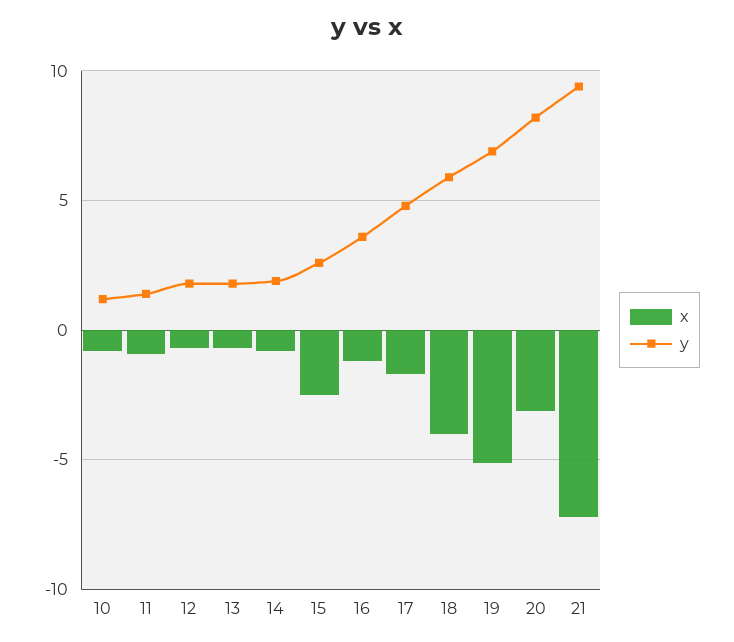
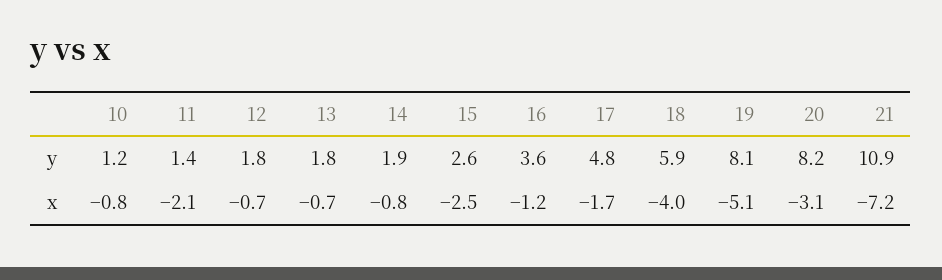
x, 11: -1 -> -2.1
y, 19: 7 -> 8.1
y, 21: 9.5 -> 10.9

